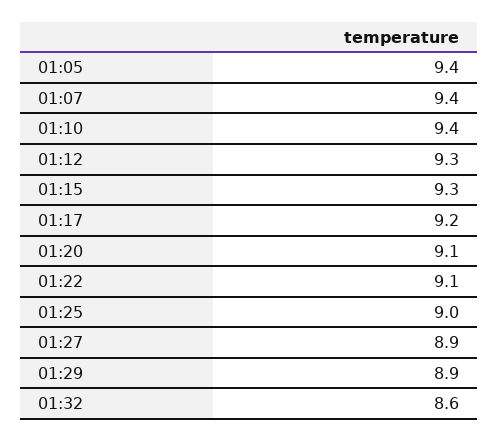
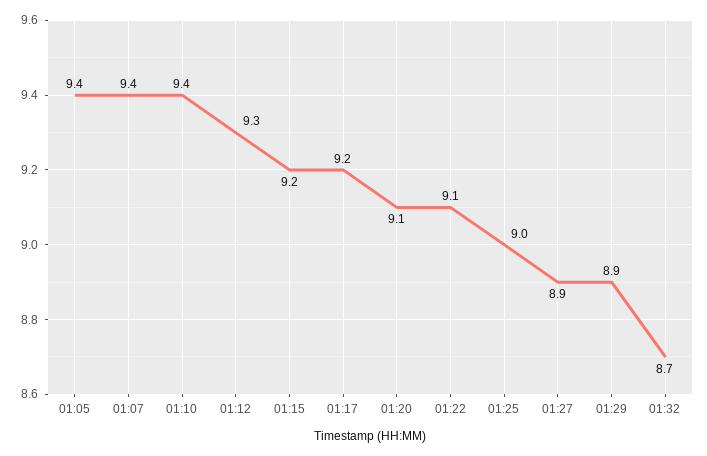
01:15: 9.3 -> 9.2
01:32: 8.6 -> 8.7

